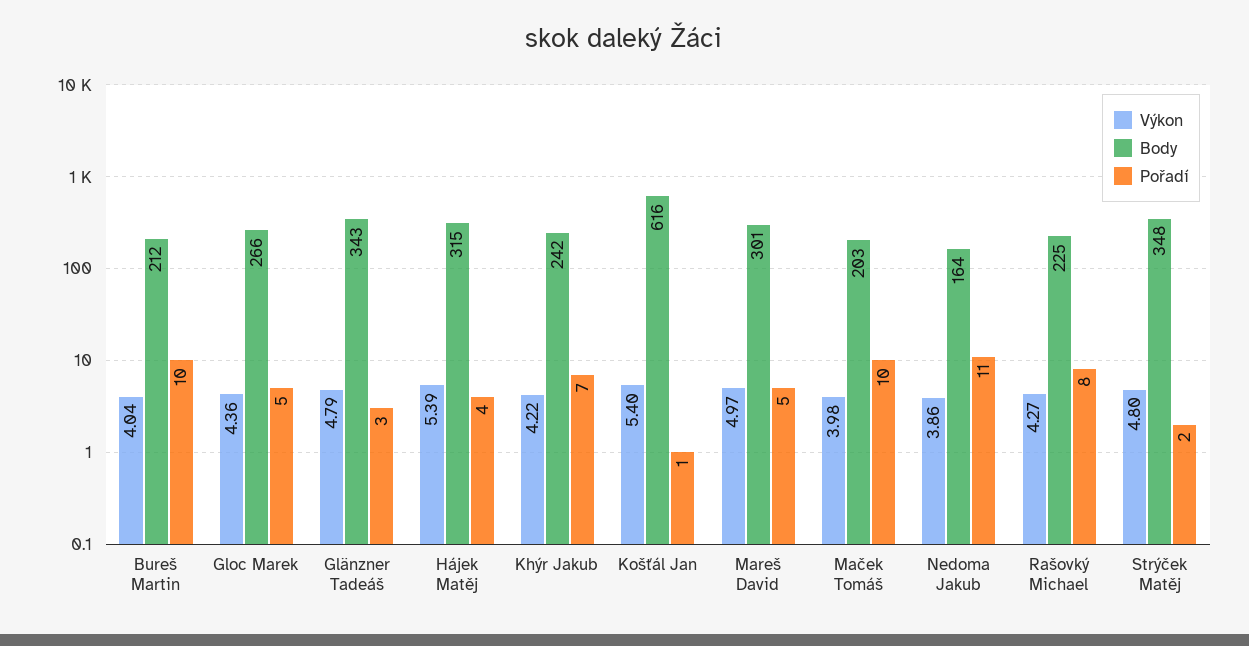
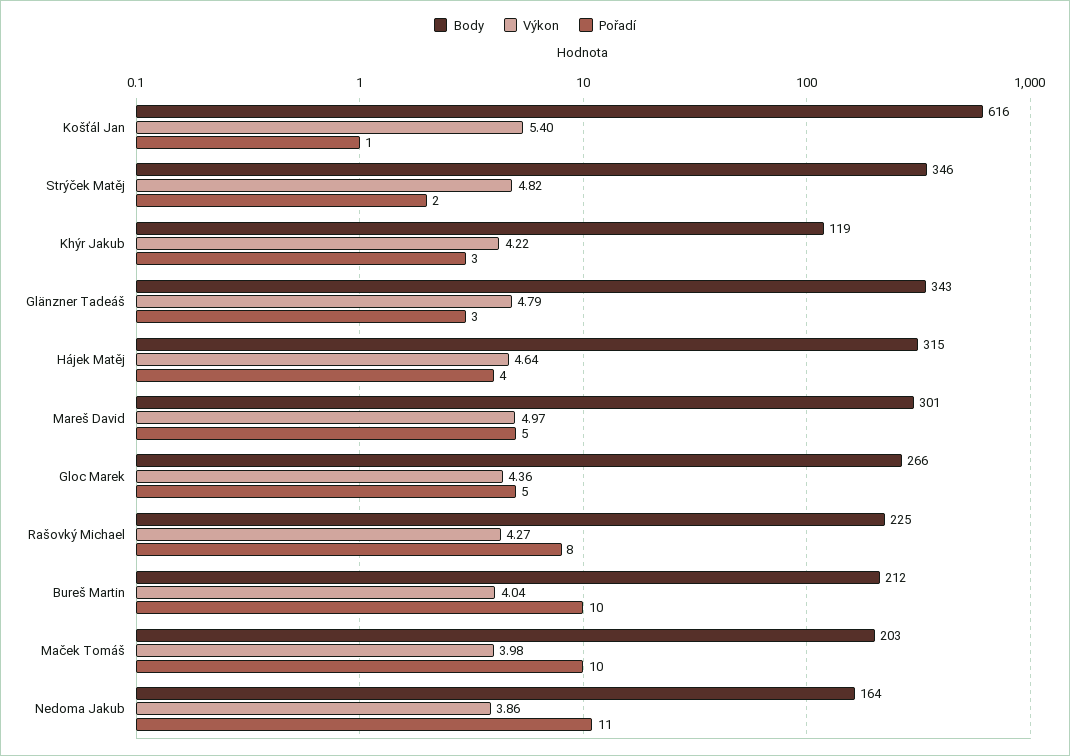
Výkon, Hájek Matěj: 5.39 -> 4.64
Body, Khýr Jakub: 242 -> 119
Pořadí, Khýr Jakub: 7 -> 3
Výkon, Strýček Matěj: 4.8 -> 4.82
Body, Strýček Matěj: 348 -> 346

